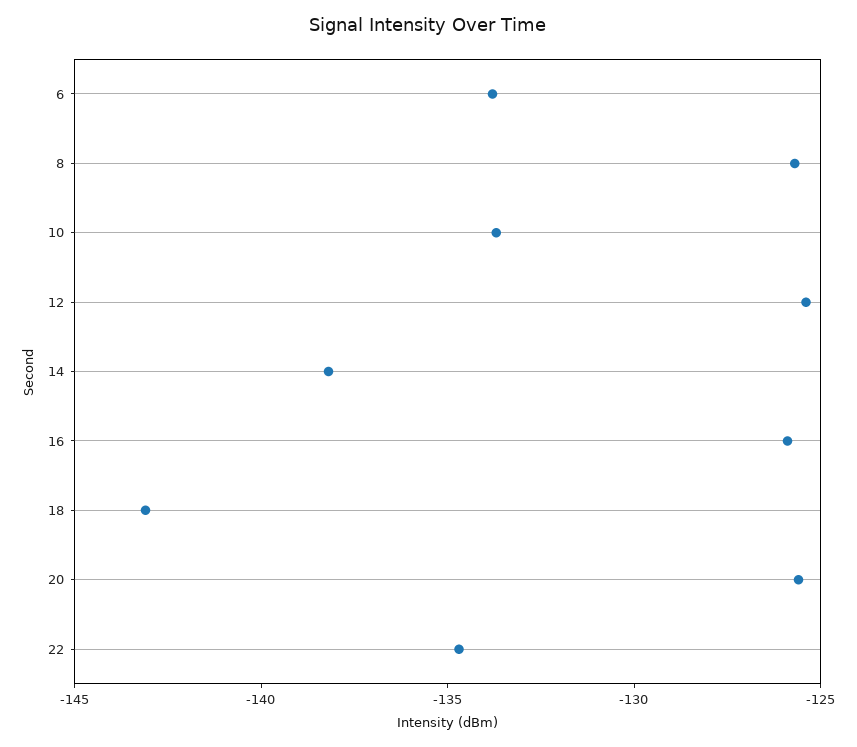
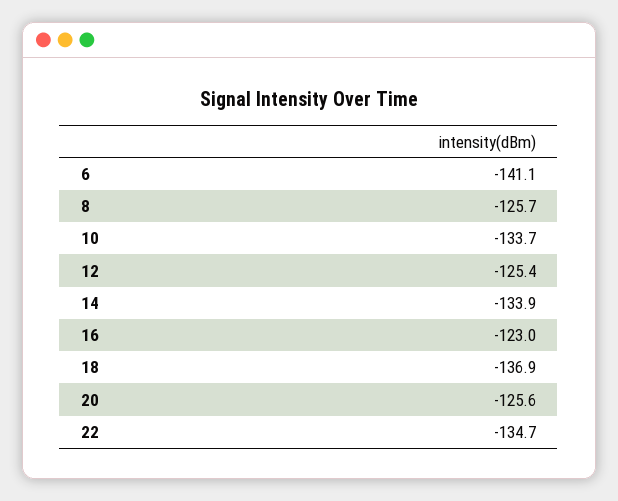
6: -134 -> -141.1
14: -138 -> -133.9
16: -126 -> -123
18: -143 -> -136.9

